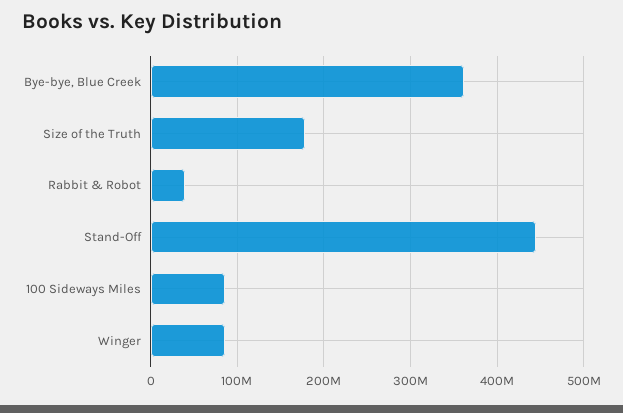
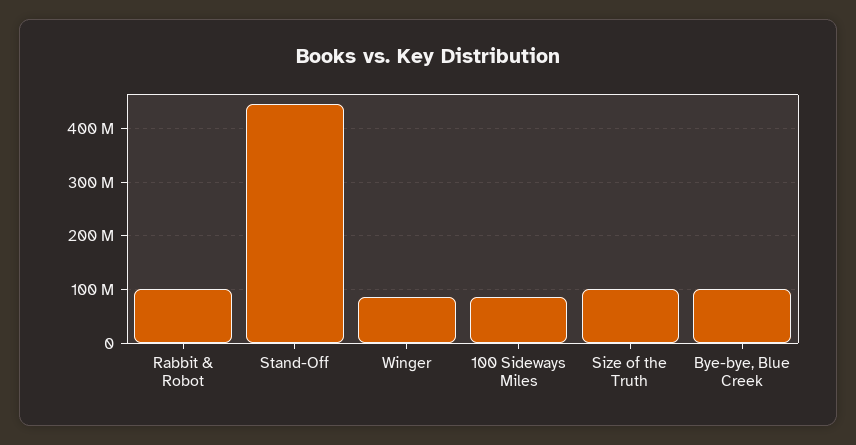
Bye-bye, Blue Creek: 360000000 -> 100000000
Size of the Truth: 180000000 -> 100000000
Rabbit & Robot: 40000000 -> 100000000

